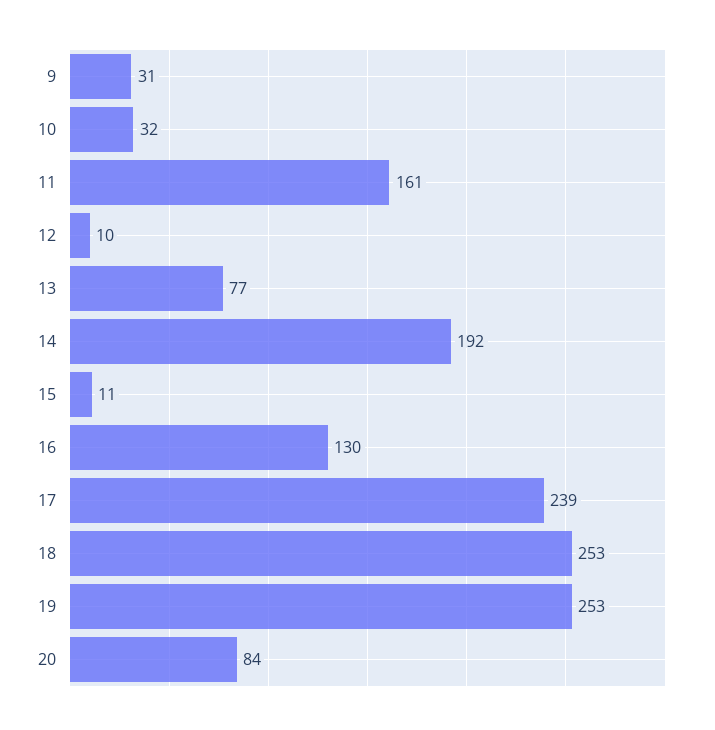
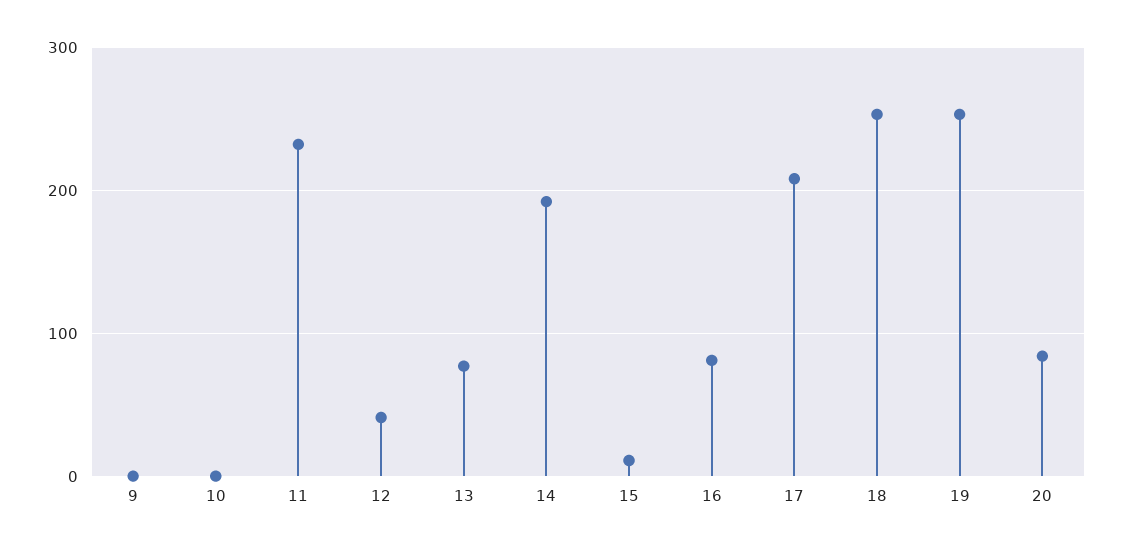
9: 31 -> 0
10: 32 -> 0
11: 161 -> 230
12: 10 -> 40
16: 130 -> 80
17: 239 -> 210

